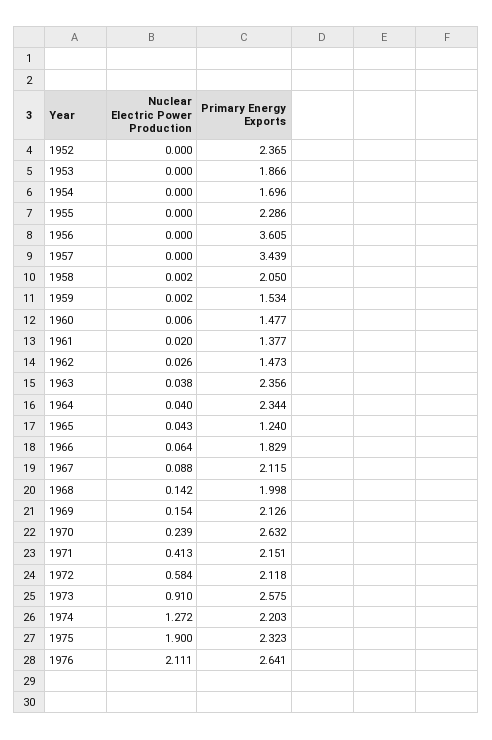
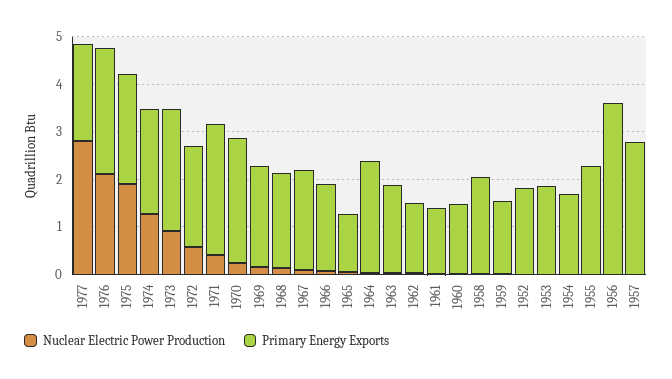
Primary Energy Exports, 1952: 2.365 -> 1.8
Primary Energy Exports, 1957: 3.439 -> 2.8
Primary Energy Exports, 1963: 2.356 -> 1.8
Primary Energy Exports, 1971: 2.151 -> 2.8
Nuclear Electric Power Production, 1977: none -> 2.8
Primary Energy Exports, 1977: none -> 2

